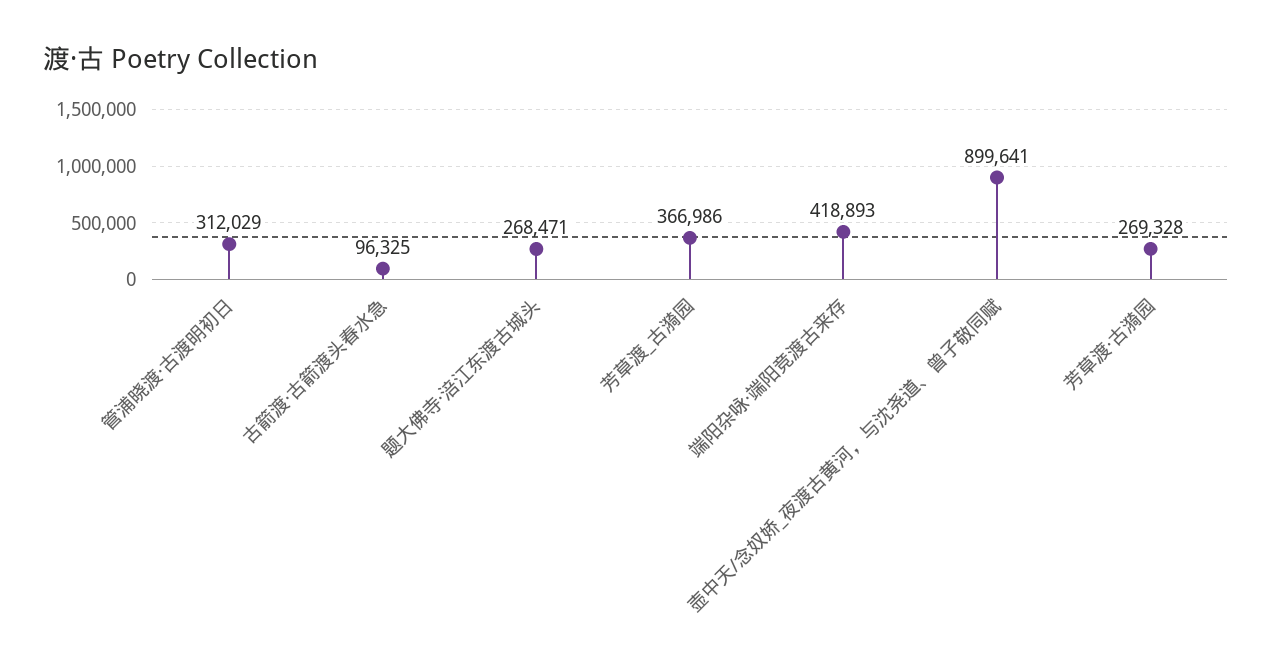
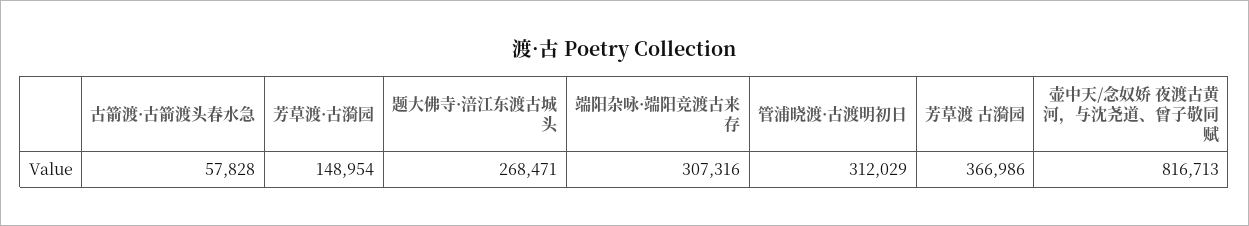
古箭渡·古箭渡头春水急: 96325 -> 57828
端阳杂咏·端阳竞渡古来存: 418893 -> 307316
壶中天/念奴娇_夜渡古黄河，与沈尧道、曾子敬同赋: 899641 -> 816713
芳草渡·古漪园: 269328 -> 148954

